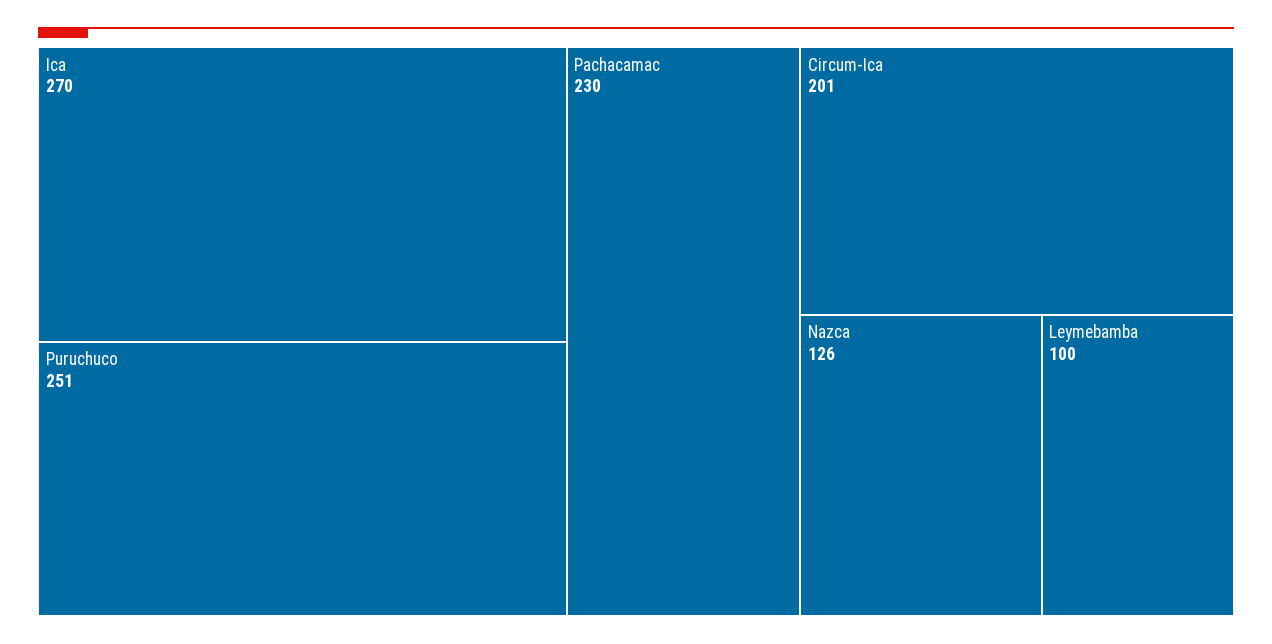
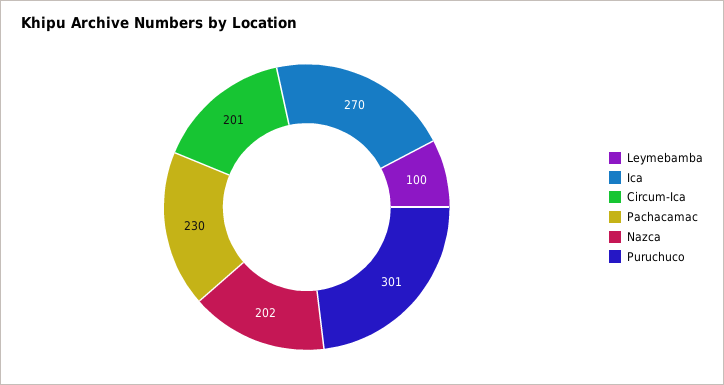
Puruchuco: 251 -> 301
Nazca: 126 -> 202

